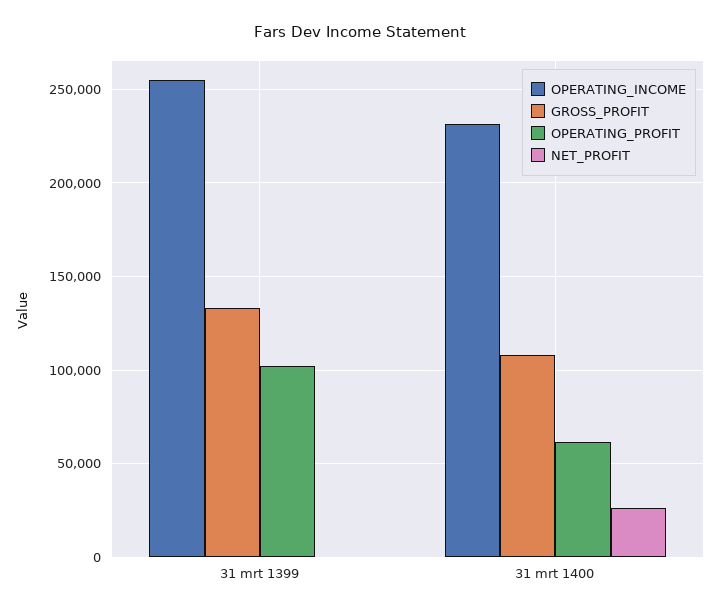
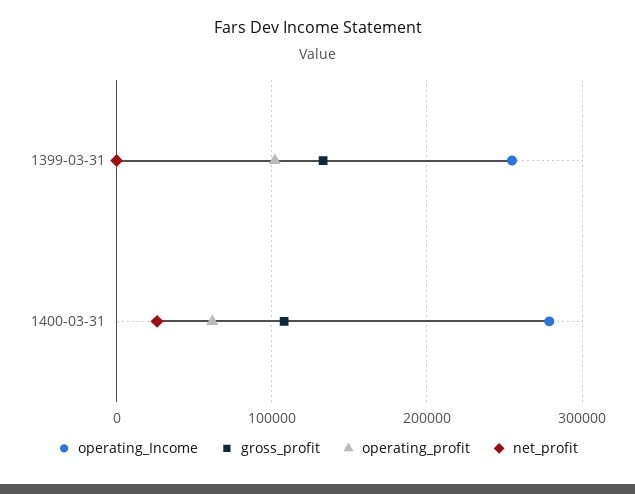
OPERATING_INCOME, 31 mrt 1400: 230000 -> 280000

